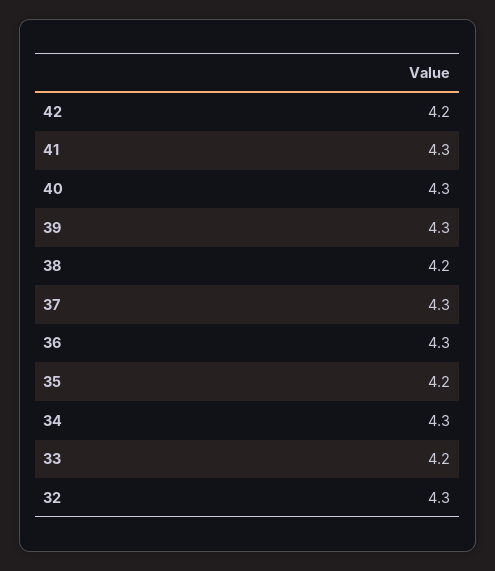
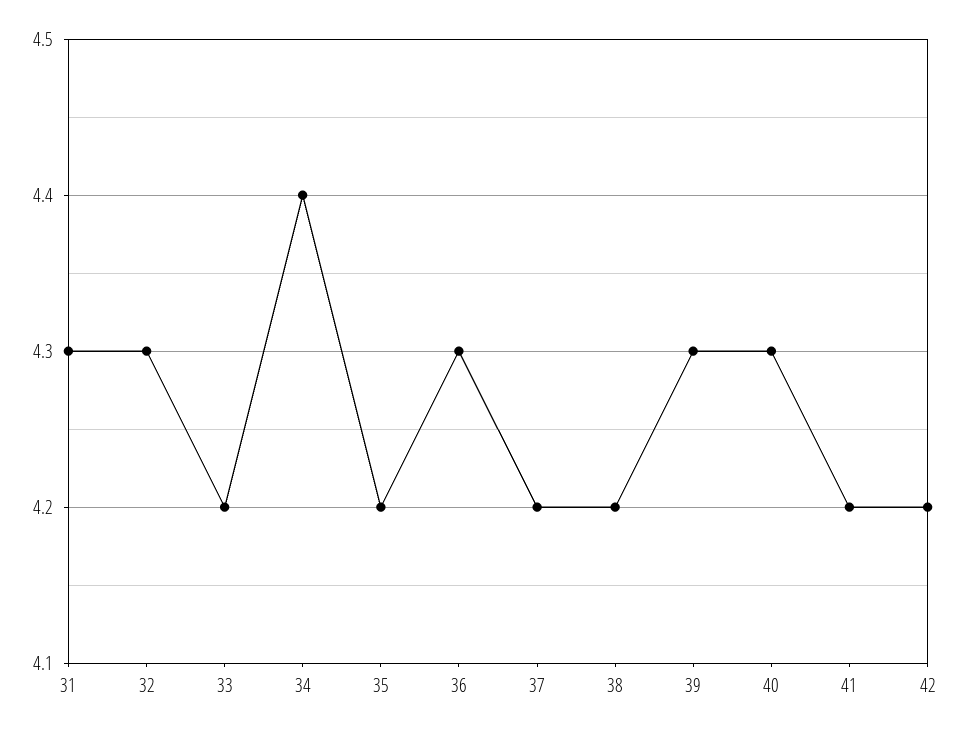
41: 4.3 -> 4.2
37: 4.3 -> 4.2
34: 4.3 -> 4.4
31: none -> 4.3

